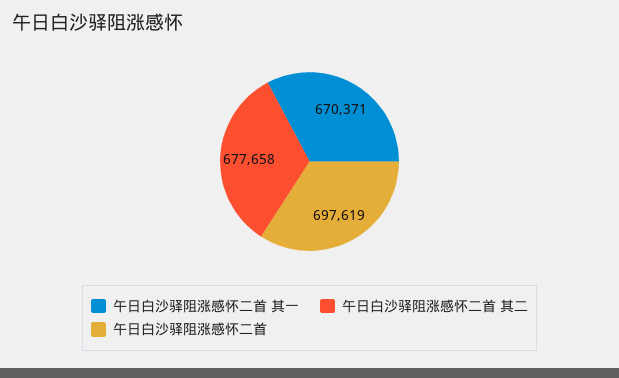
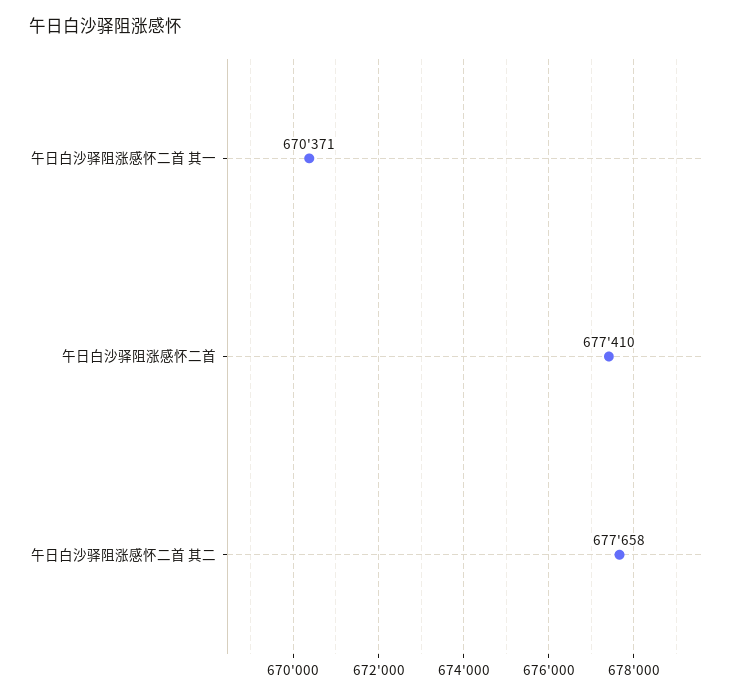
午日白沙驿阻涨感怀二首: 697619 -> 677410

